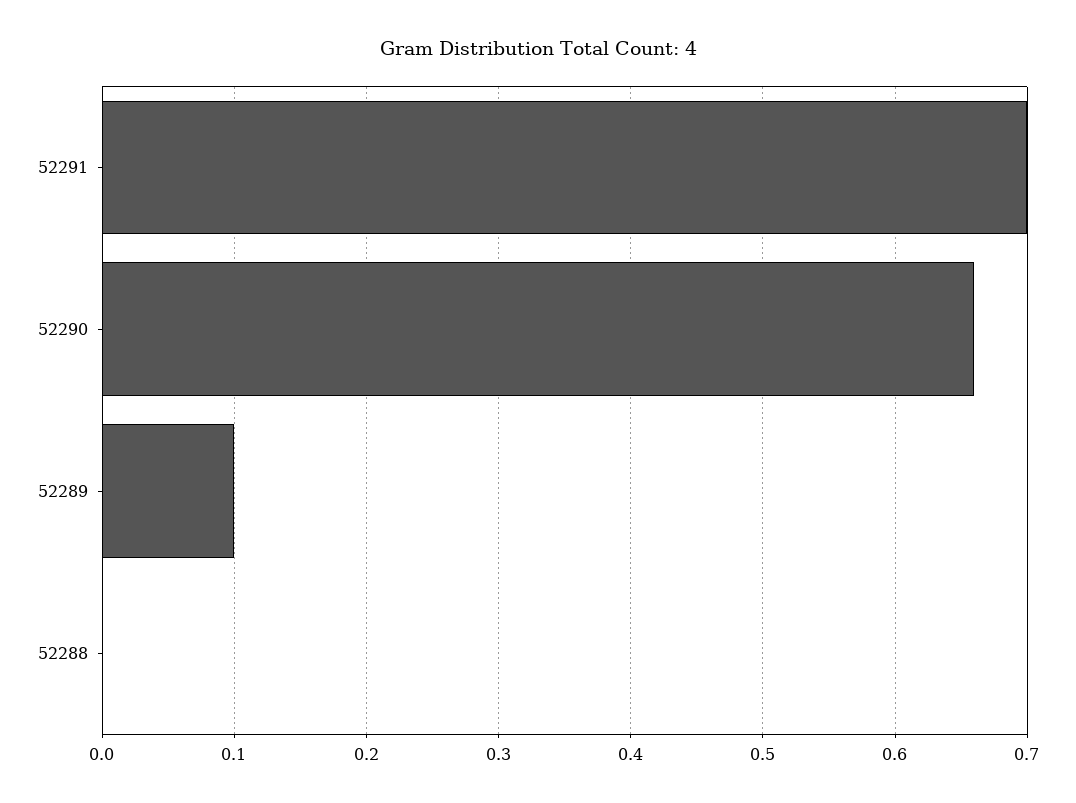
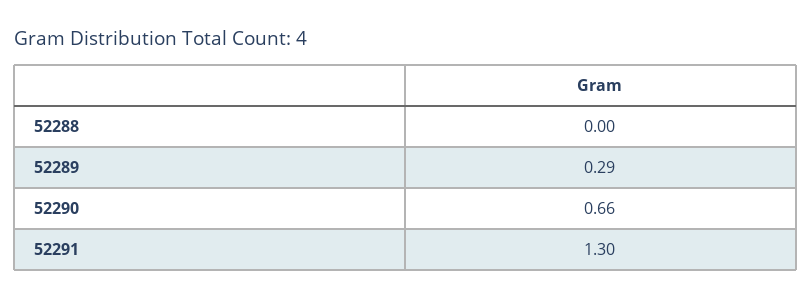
52291: 0.7 -> 1.3
52289: 0.1 -> 0.29

